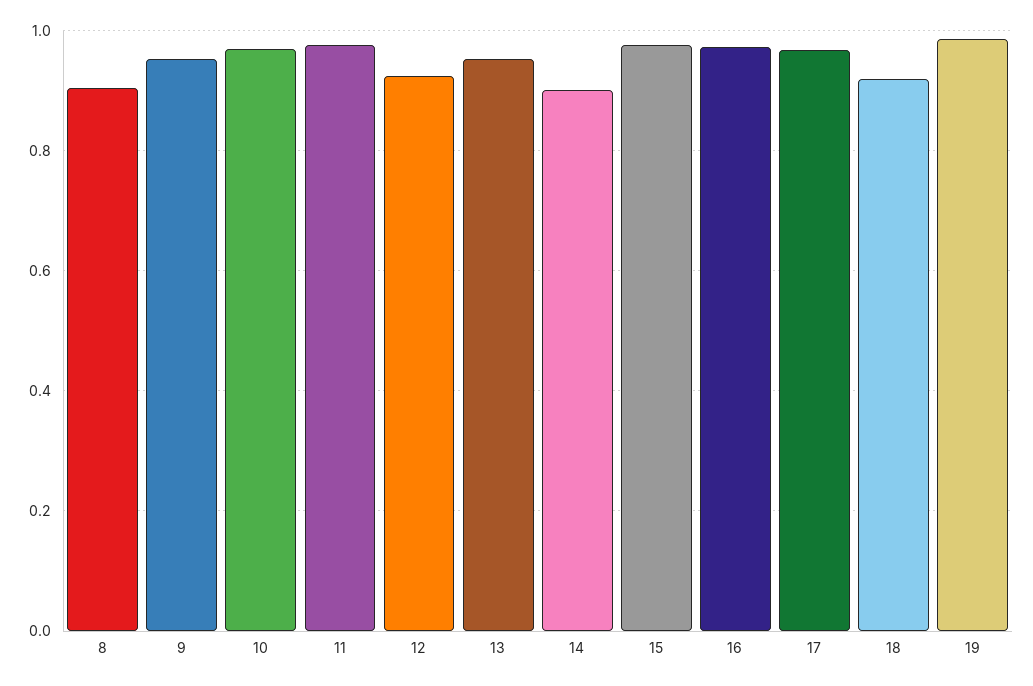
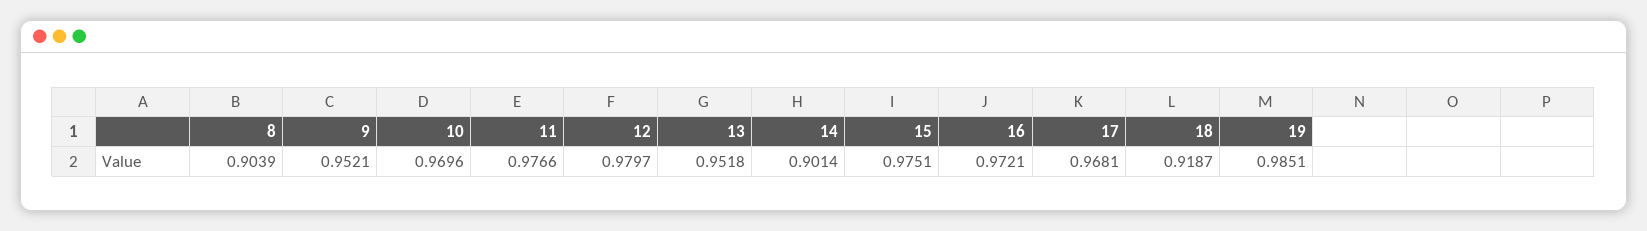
12: 0.92 -> 0.9797

